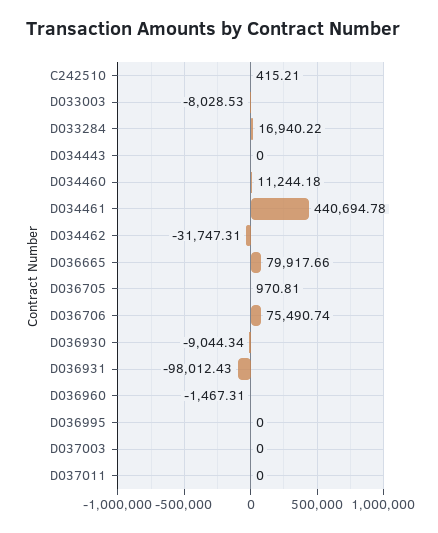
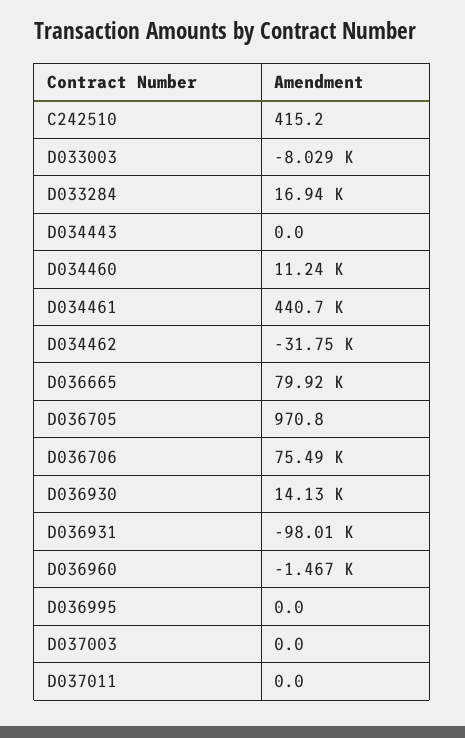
D036930: -9044.34 -> 14130

